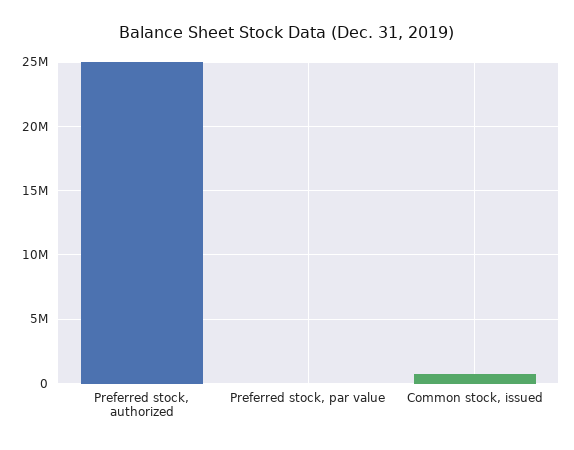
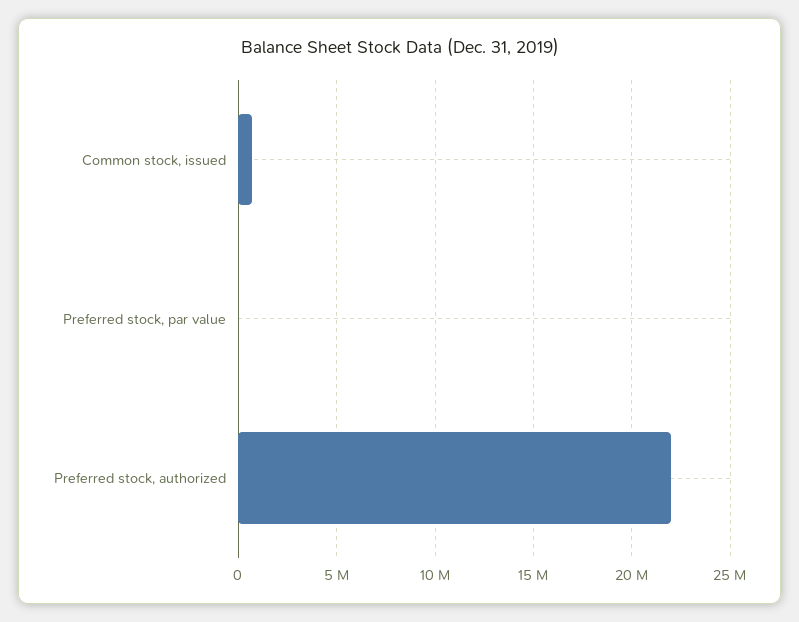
Preferred stock, authorized: 25000000 -> 22000000

